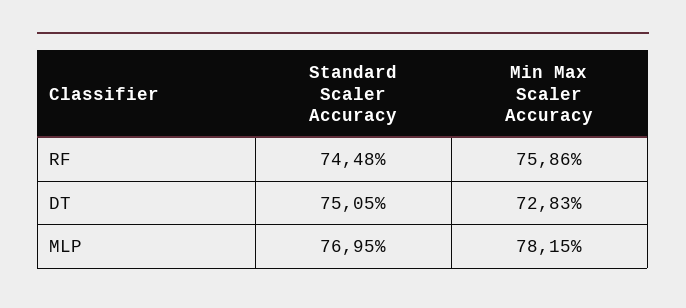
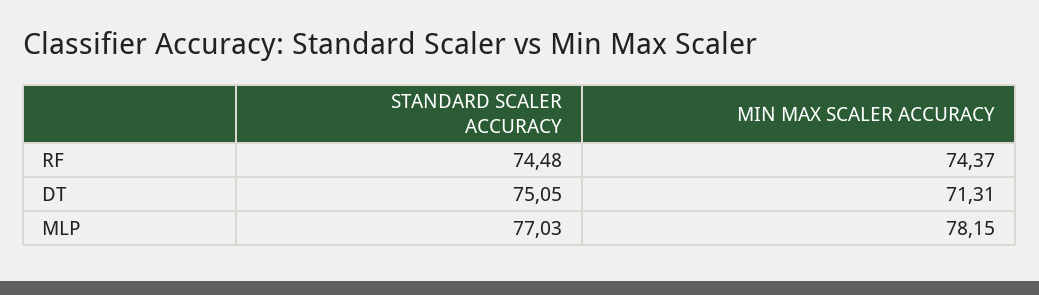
Min Max Scaler Accuracy, RF: 75.86 -> 74.37
Min Max Scaler Accuracy, DT: 72.83 -> 71.31
Standard Scaler Accuracy, MLP: 76.95 -> 77.03

